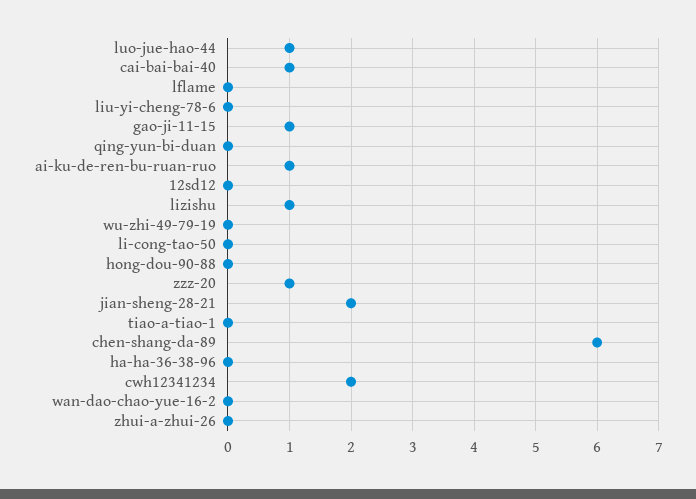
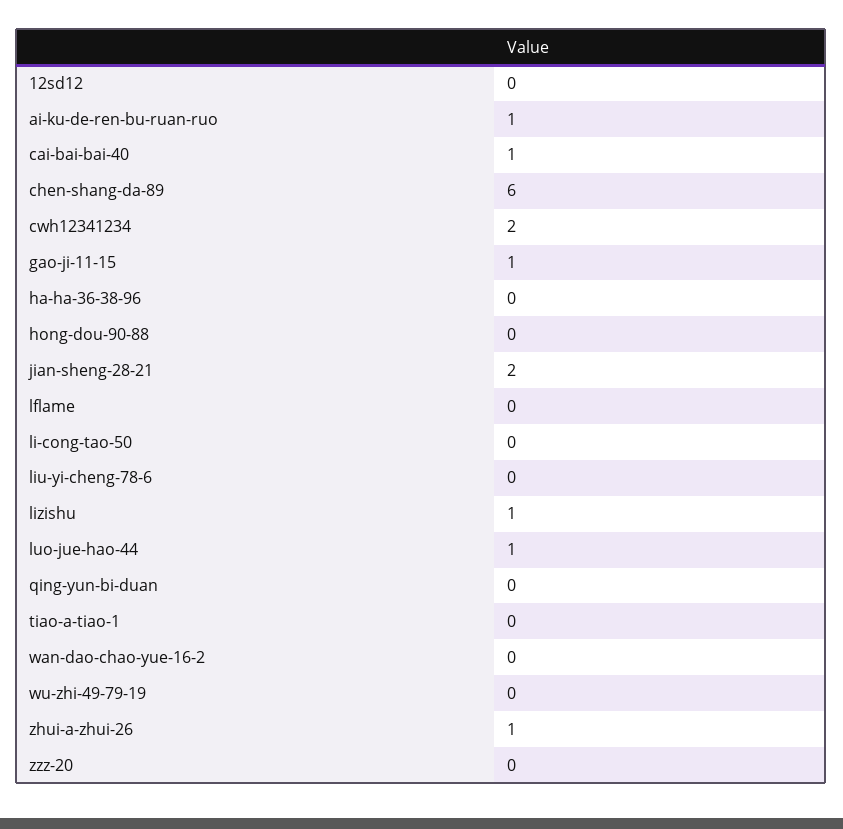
zzz-20: 1 -> 0
zhui-a-zhui-26: 0 -> 1

